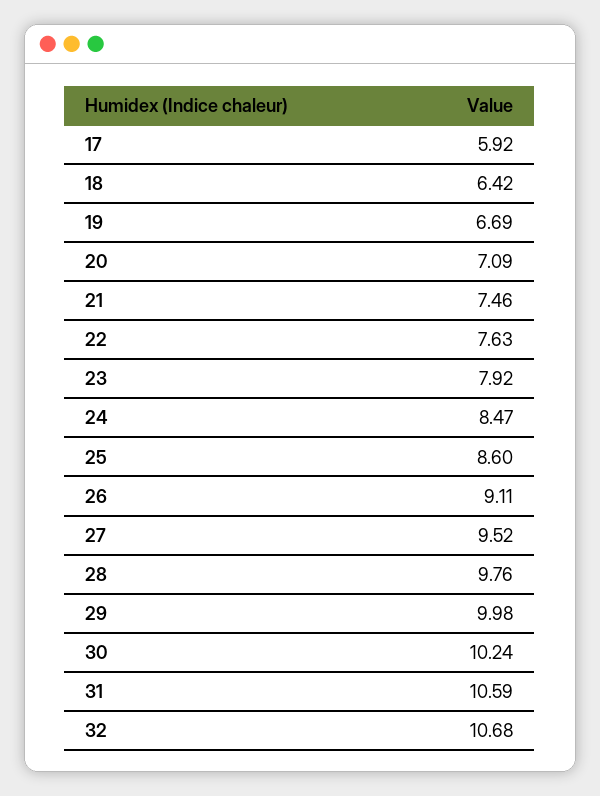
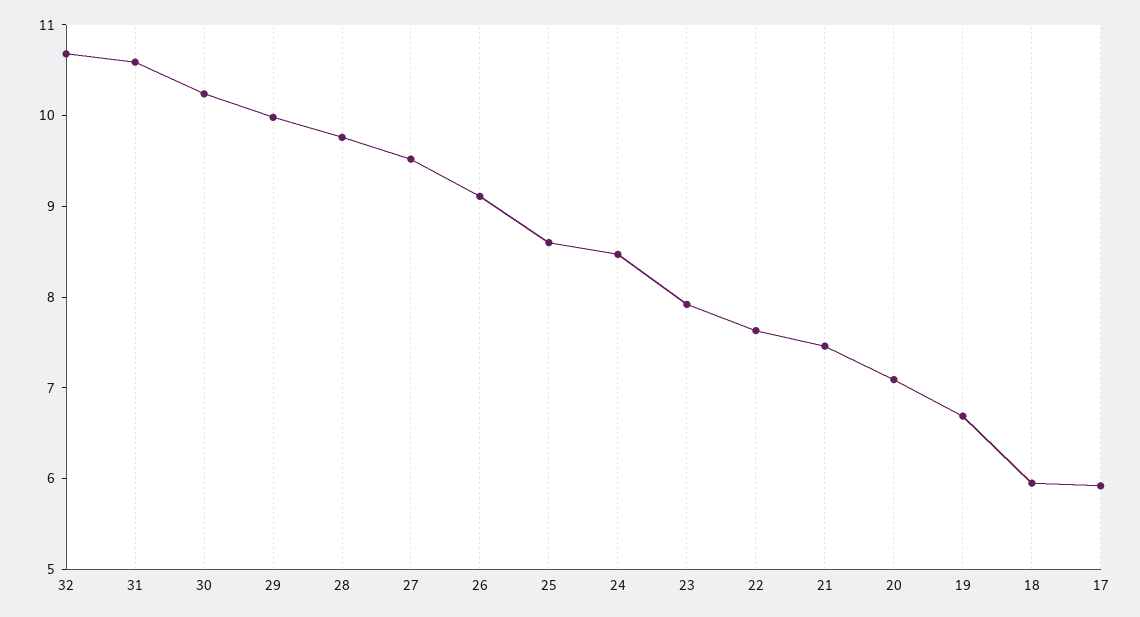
18: 6.42 -> 6

